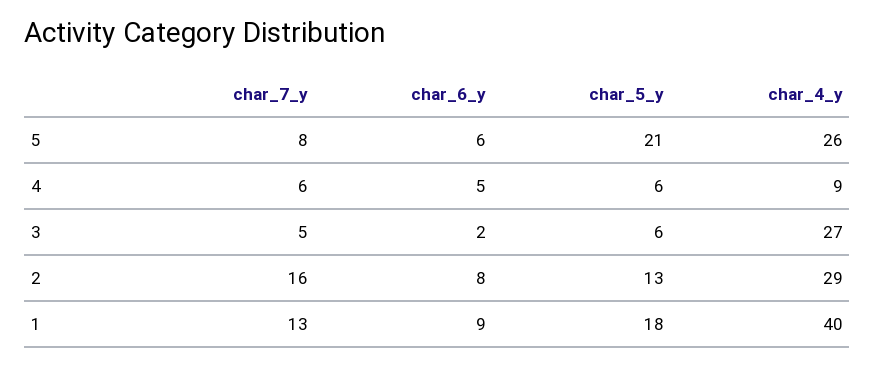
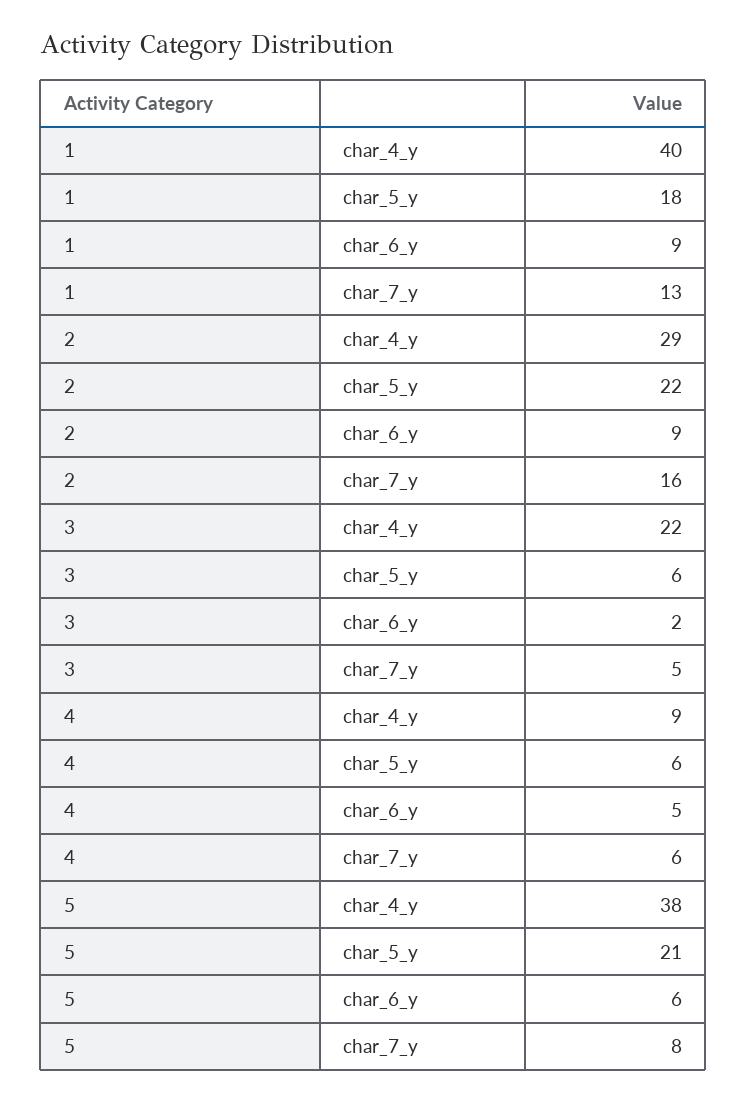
char_4_y, 5: 26 -> 38
char_4_y, 3: 27 -> 22
char_6_y, 2: 8 -> 9
char_5_y, 2: 13 -> 22

